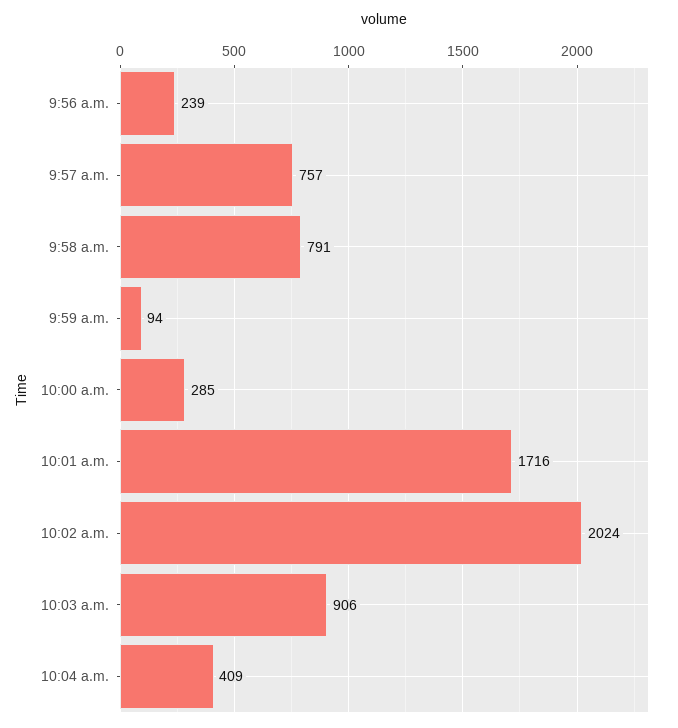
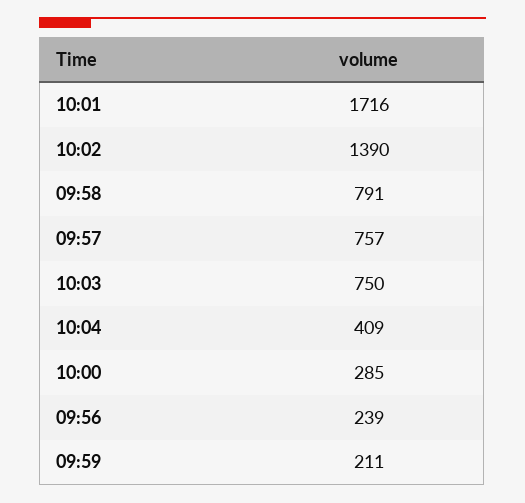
9:59 a.m.: 94 -> 211
10:02 a.m.: 2024 -> 1390
10:03 a.m.: 906 -> 750

